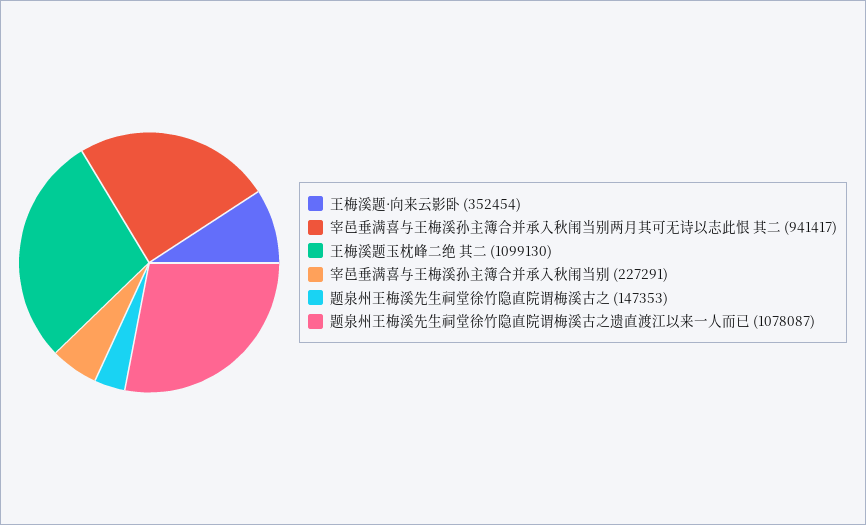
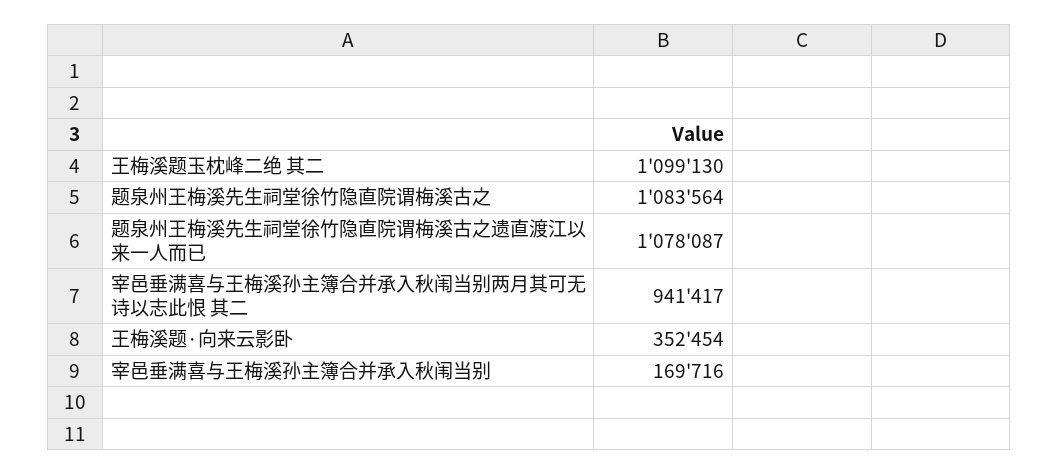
宰邑垂满喜与王梅溪孙主簿合并承入秋闱当别: 227291 -> 169716
题泉州王梅溪先生祠堂徐竹隐直院谓梅溪古之: 147353 -> 1083564

